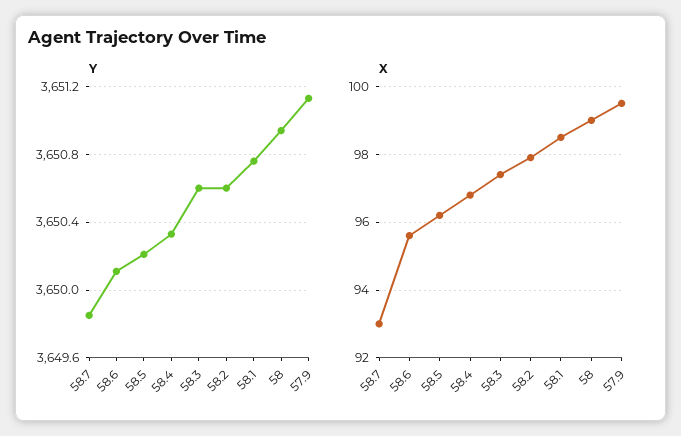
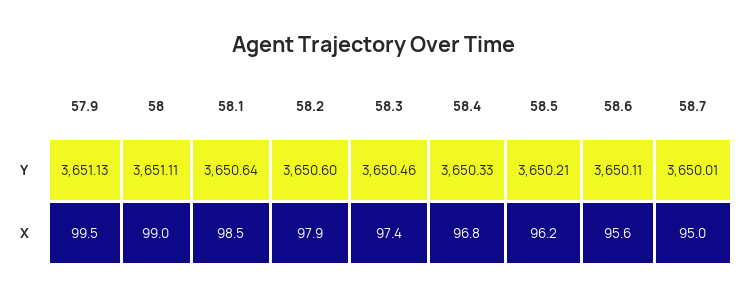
Y, 58.7: 3649.85 -> 3650.01
Y, 58.3: 3650.6 -> 3650.46
Y, 58.1: 3650.75 -> 3650.64
Y, 58: 3650.95 -> 3651.11
X, 58.7: 93 -> 95

